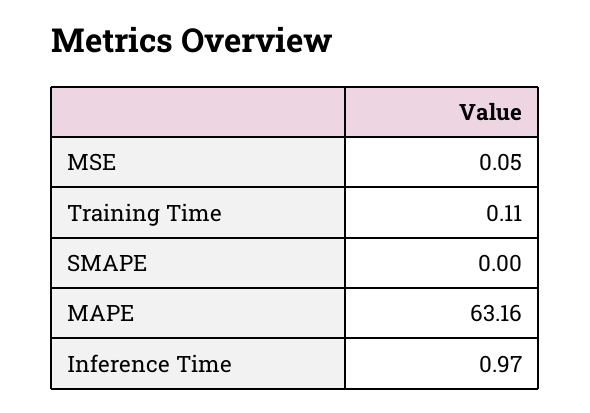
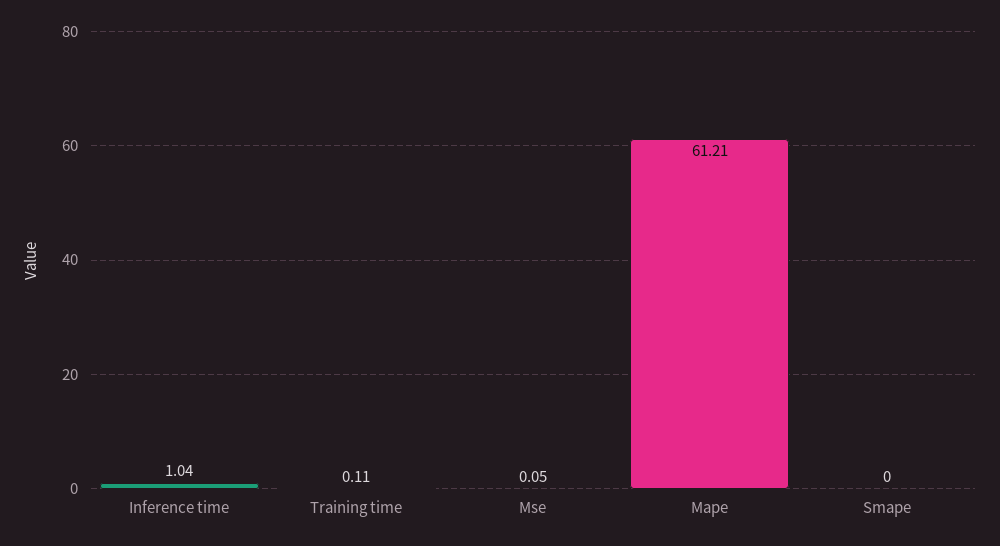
MAPE: 63.16 -> 61.21
Inference Time: 0.97 -> 1.04

